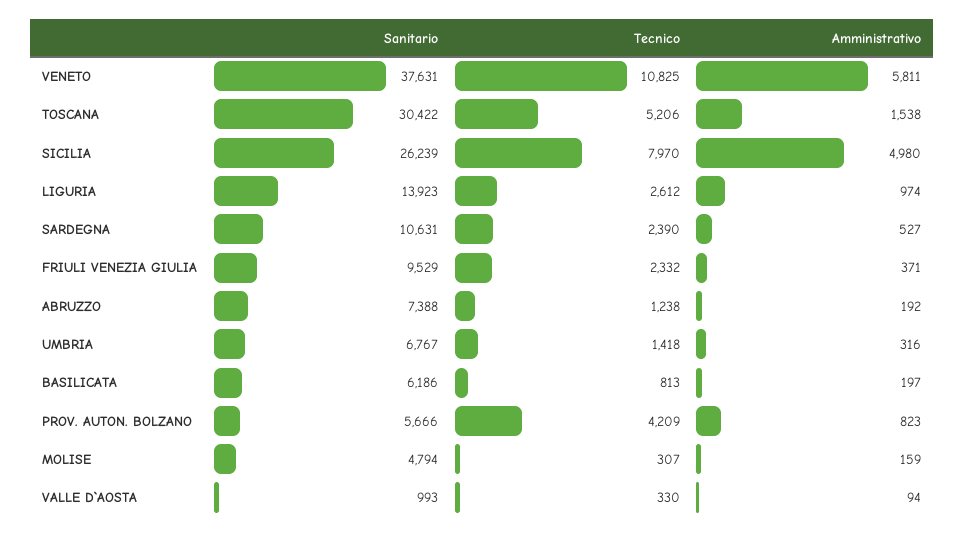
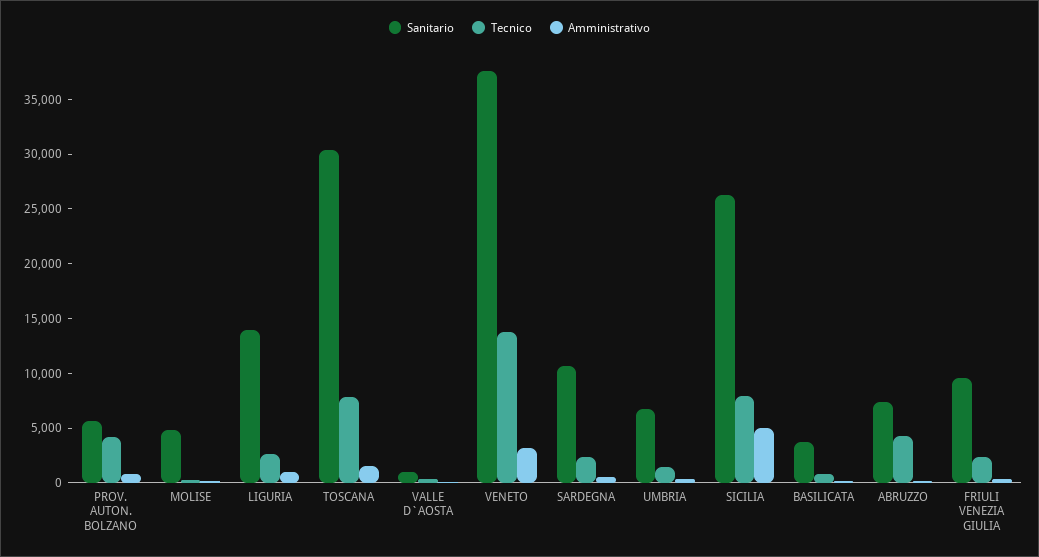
Tecnico, VENETO: 10825 -> 14000
Amministrativo, VENETO: 5811 -> 3000
Tecnico, TOSCANA: 5206 -> 8000
Tecnico, ABRUZZO: 1238 -> 4000
Sanitario, BASILICATA: 6186 -> 4000

